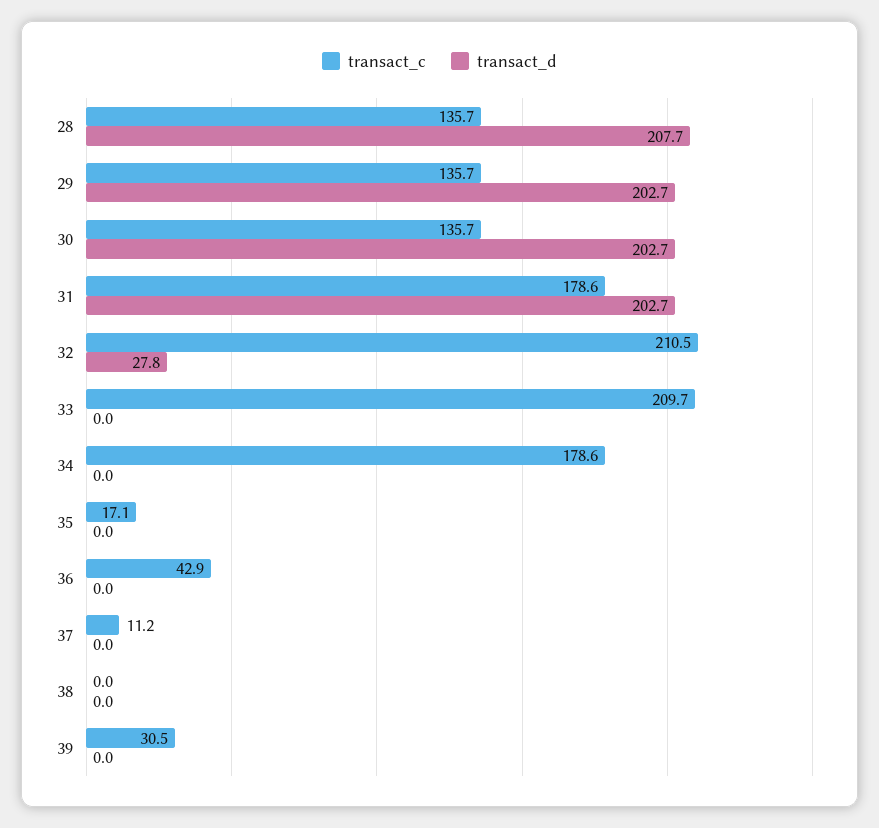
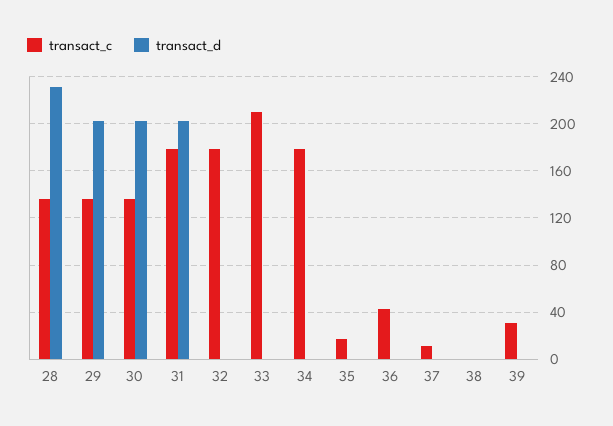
transact_d, 28: 207.7 -> 230
transact_c, 32: 210.5 -> 180
transact_d, 32: 27.8 -> 0

